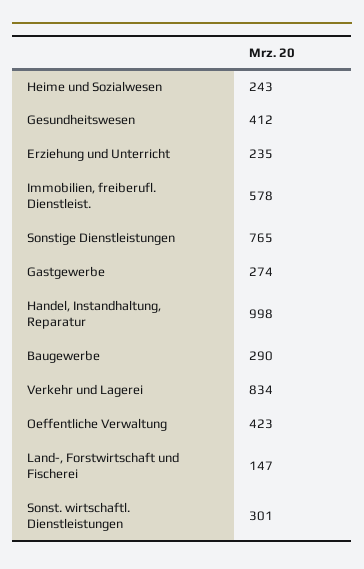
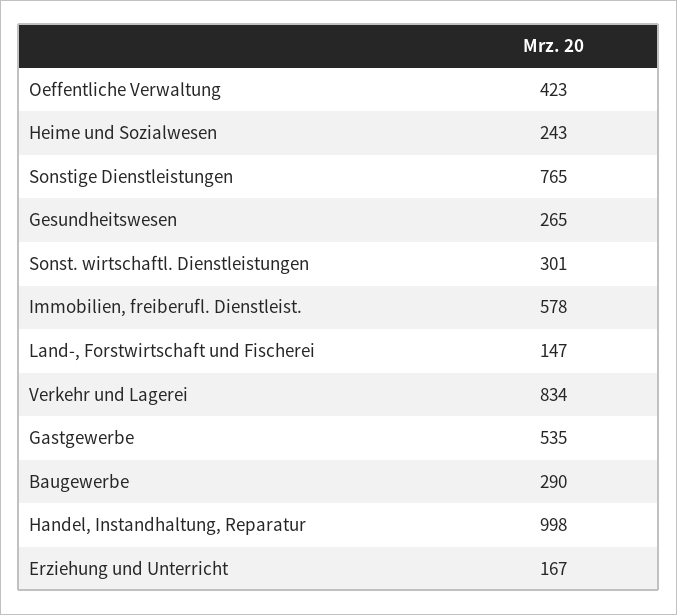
Gesundheitswesen: 412 -> 265
Erziehung und Unterricht: 235 -> 167
Gastgewerbe: 274 -> 535

